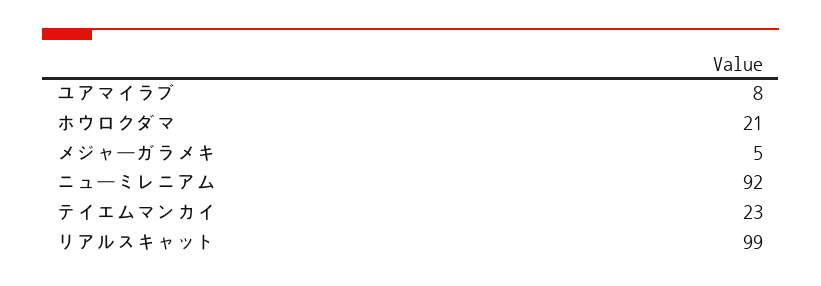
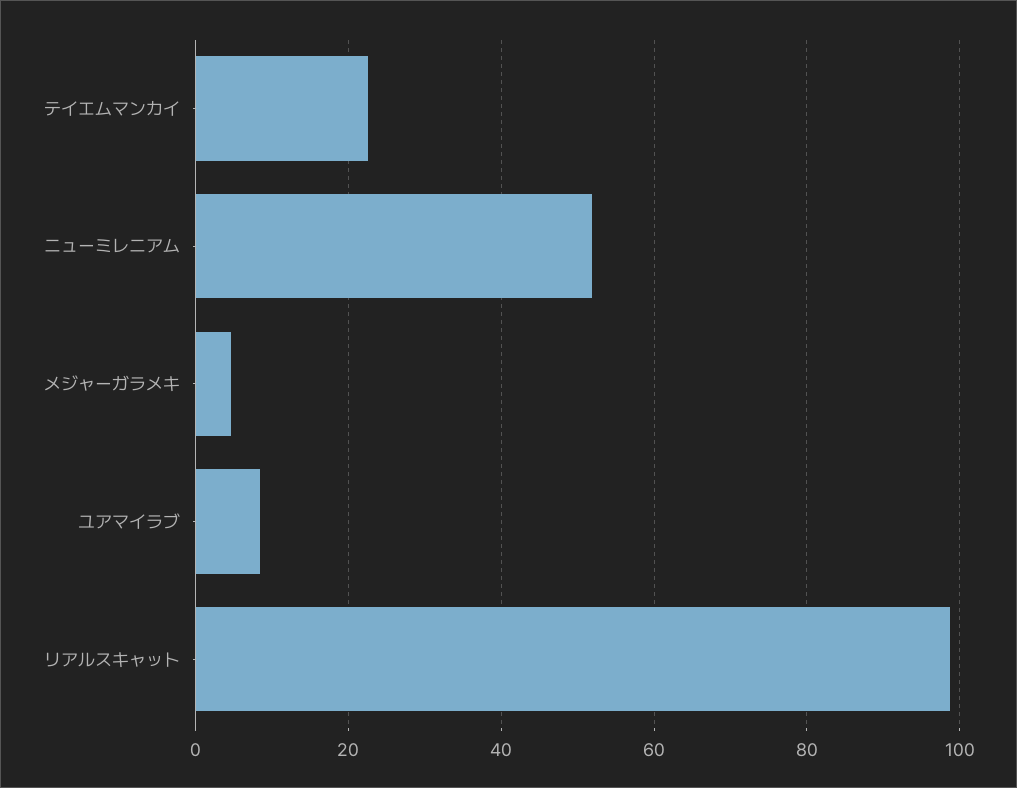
ホウロクダマ: 21 -> none
ニューミレニアム: 92 -> 52

